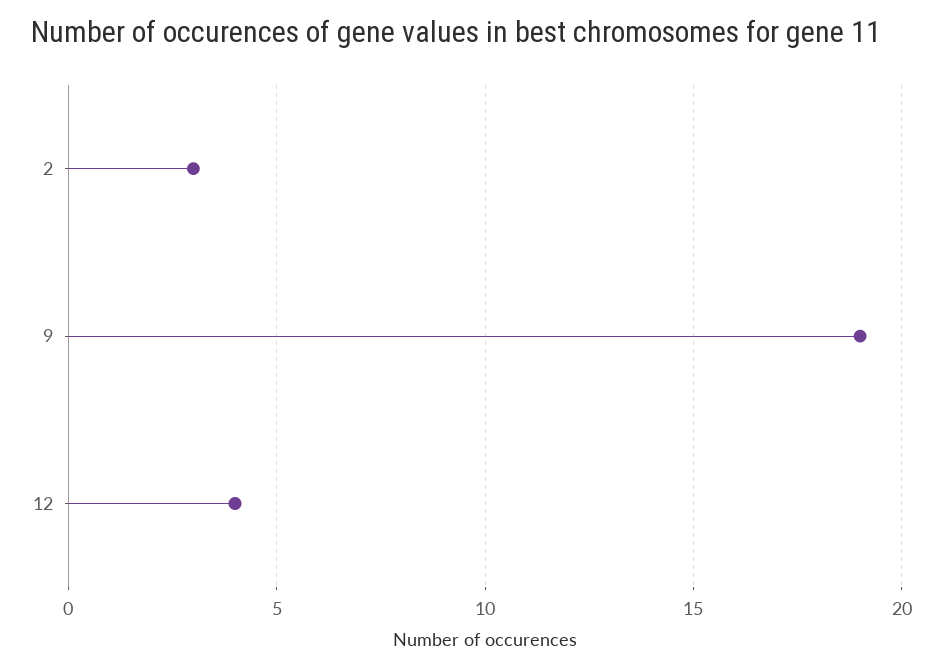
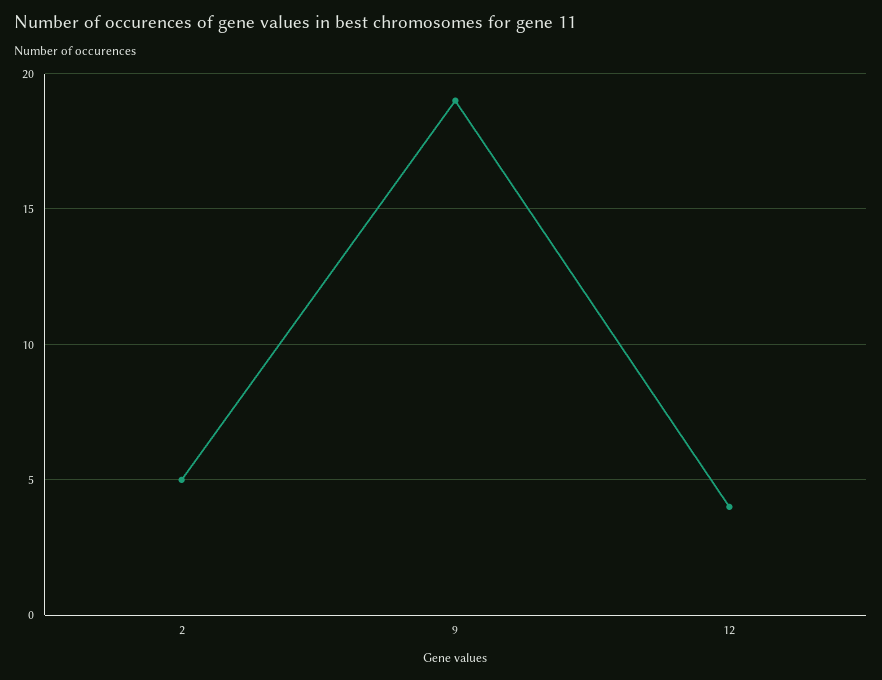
2: 3 -> 5

